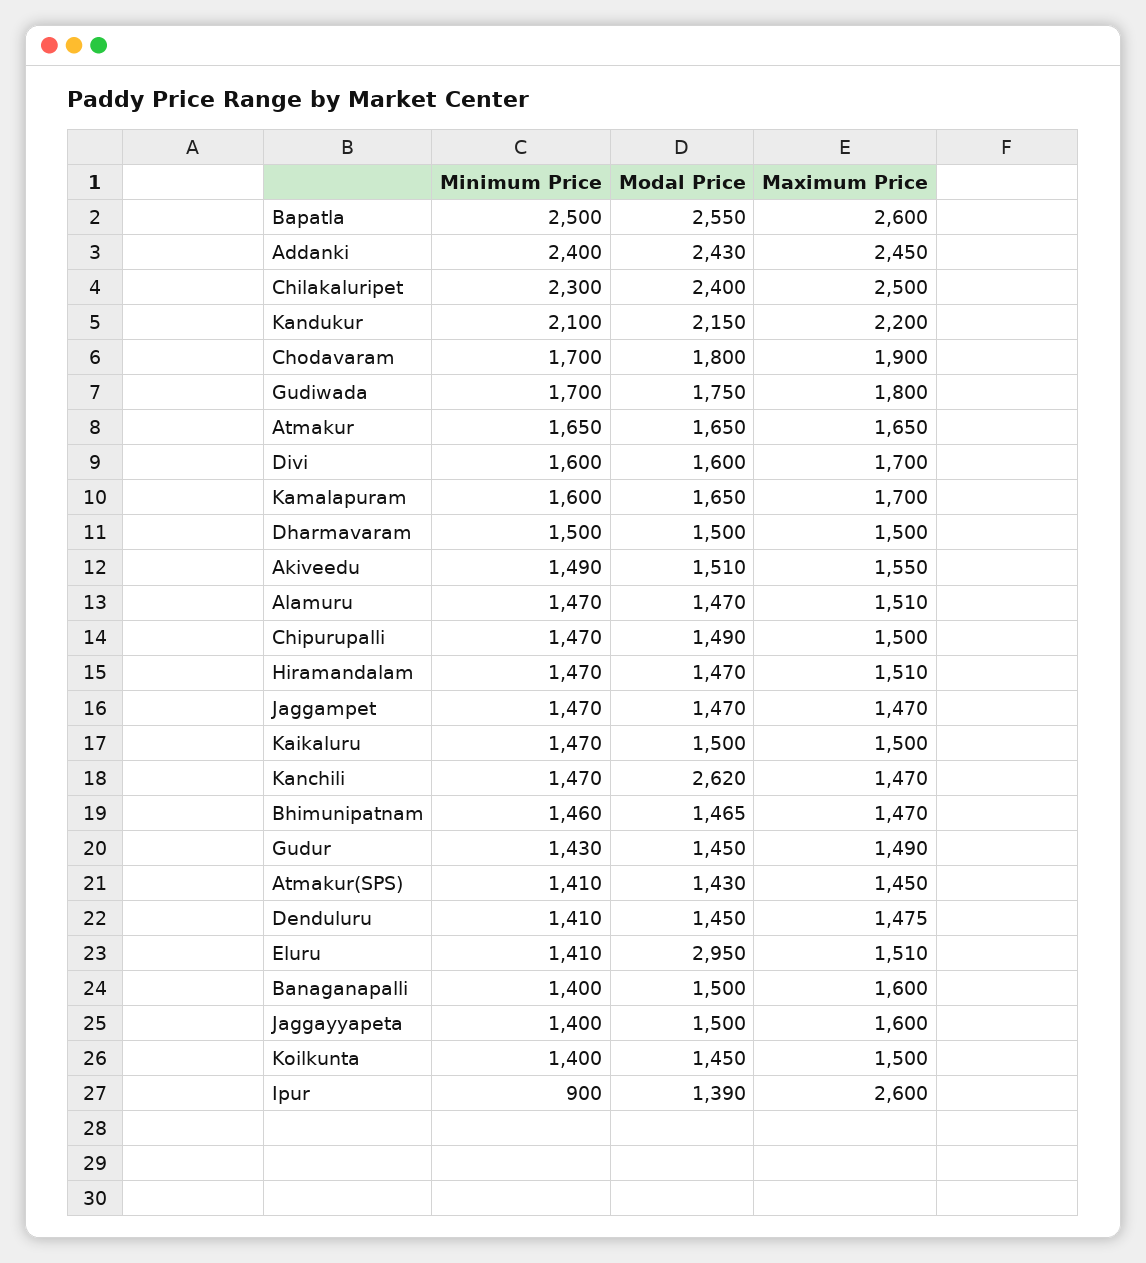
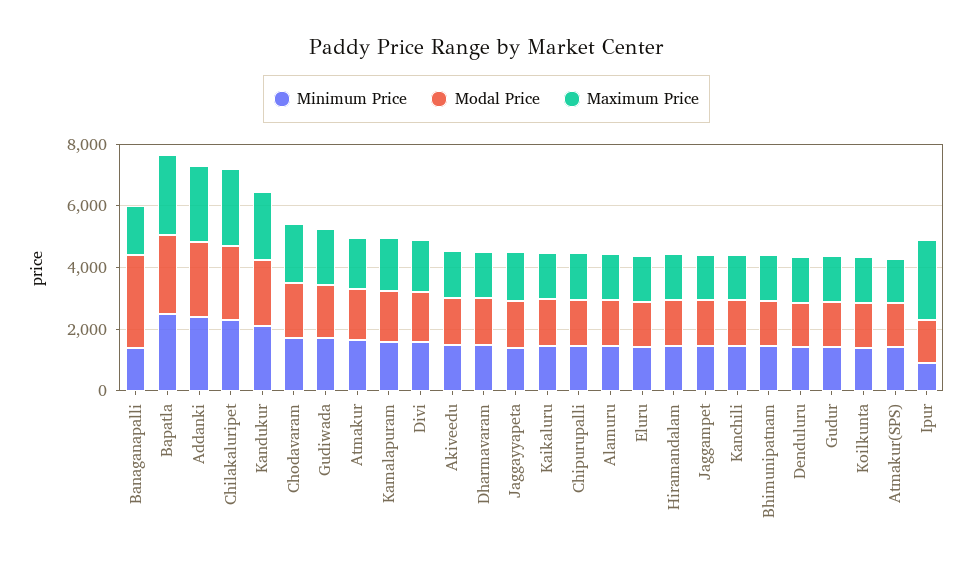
Modal Price, Kanchili: 2620 -> 1500
Modal Price, Eluru: 2950 -> 1500
Modal Price, Banaganapalli: 1500 -> 3000

